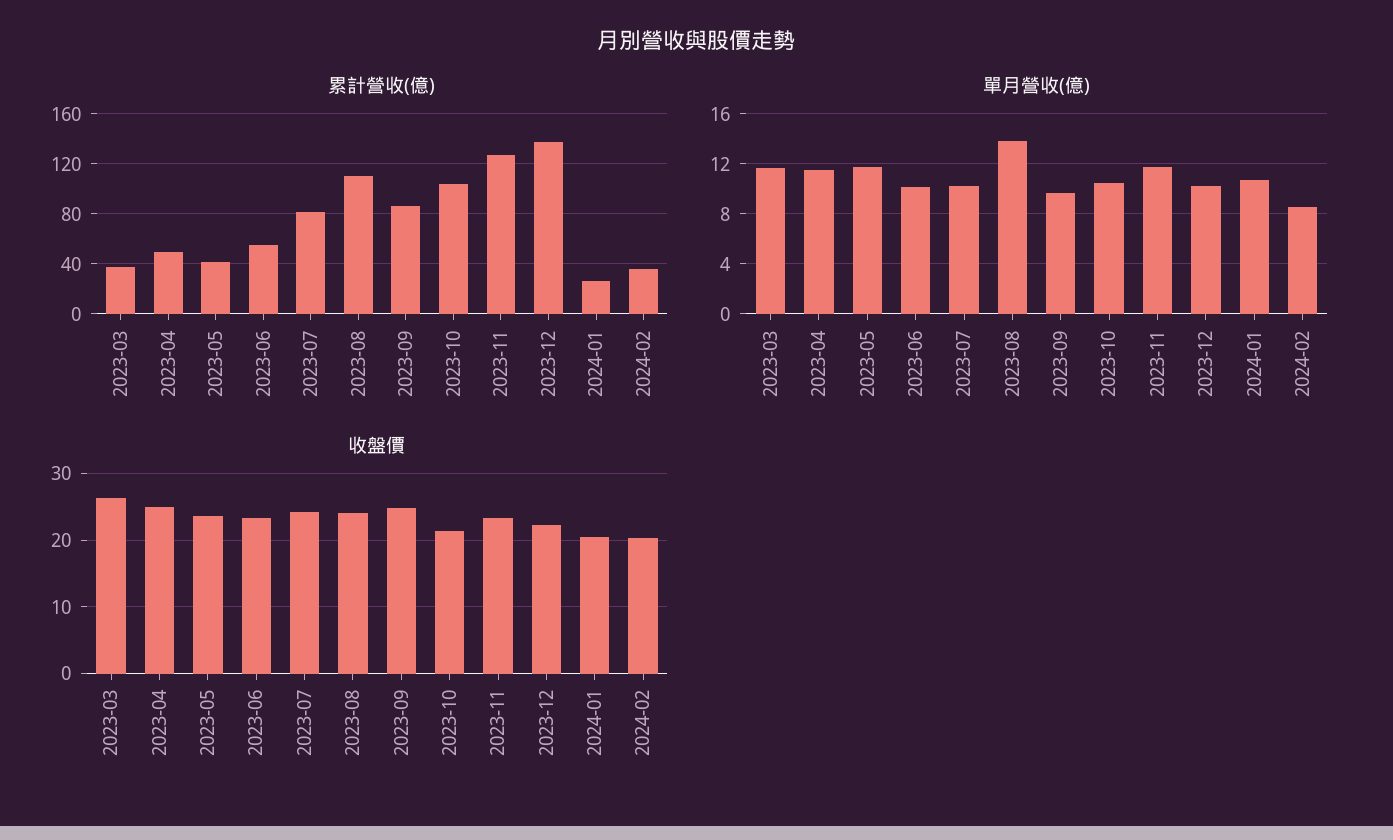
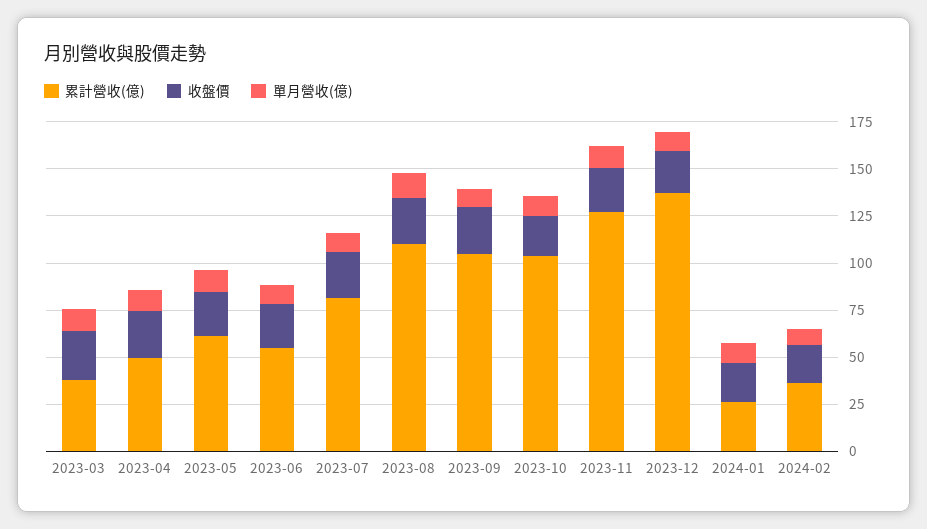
累計營收(億), 2023-05: 40 -> 60
累計營收(億), 2023-09: 85 -> 105

